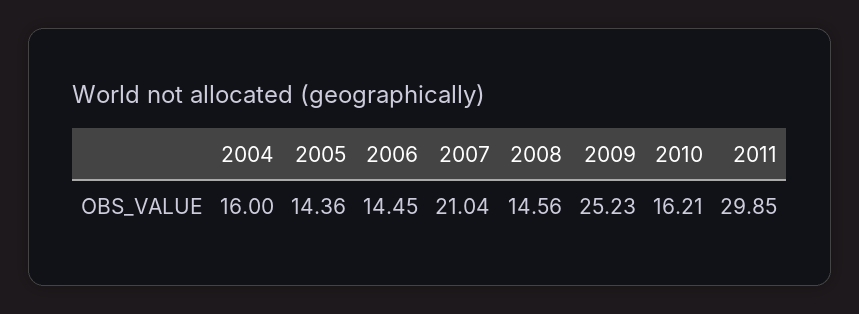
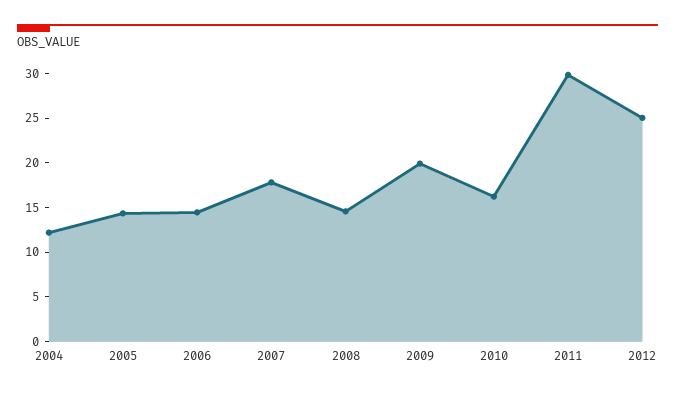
2004: 16 -> 12
2007: 21.04 -> 18
2009: 25.23 -> 20
2012: none -> 25

